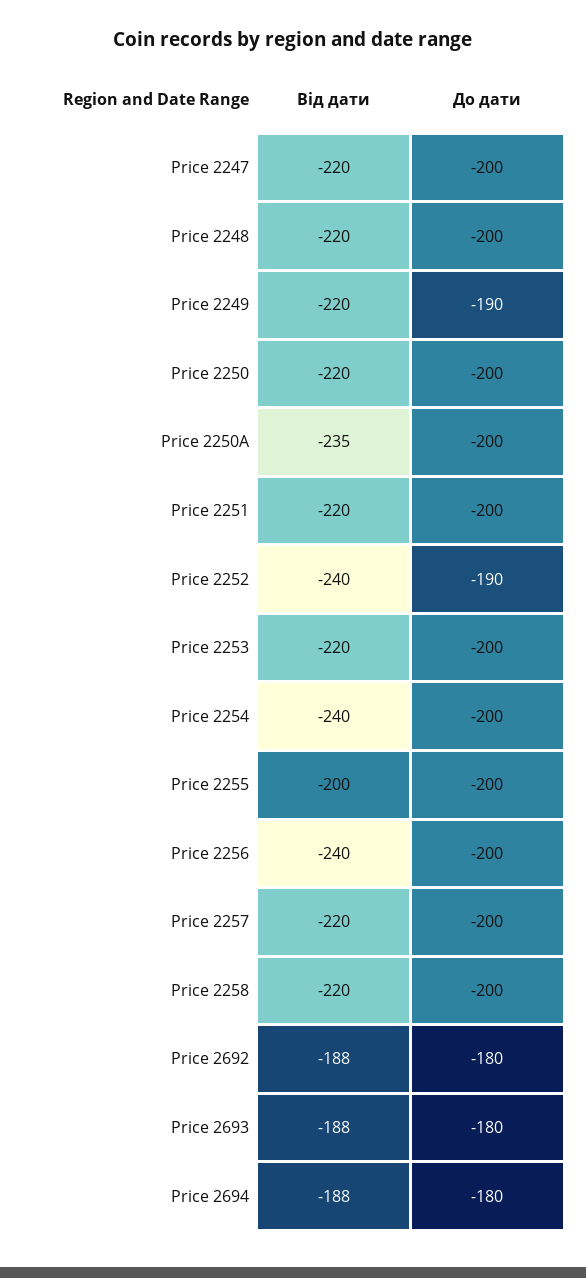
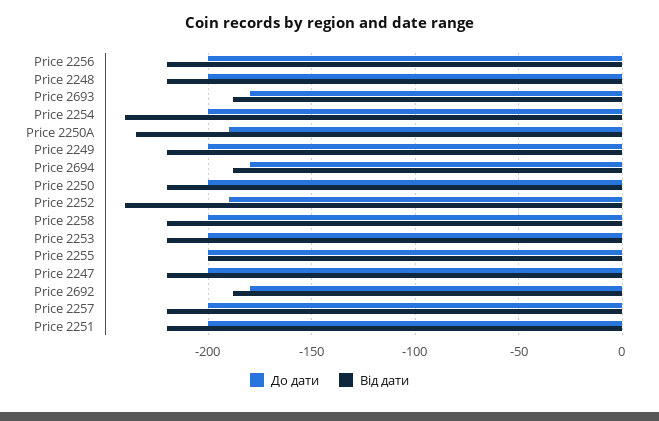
До дати, Price 2249: -190 -> -200
До дати, Price 2250A: -200 -> -190
Від дати, Price 2256: -240 -> -220

